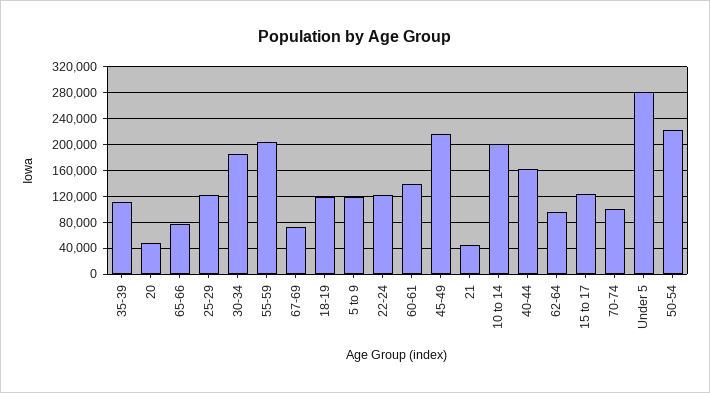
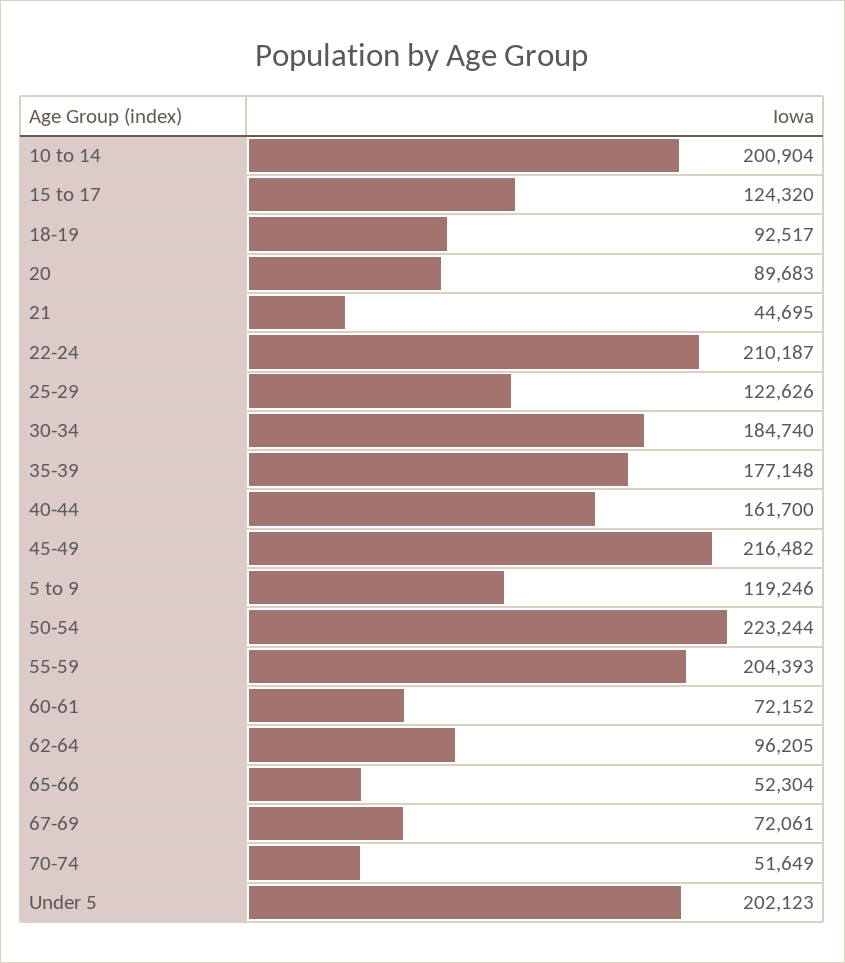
35-39: 110000 -> 177148
20: 50000 -> 89683
65-66: 80000 -> 52304
18-19: 120000 -> 92517
22-24: 120000 -> 210187
60-61: 140000 -> 72152
70-74: 100000 -> 51649
Under 5: 280000 -> 202123

